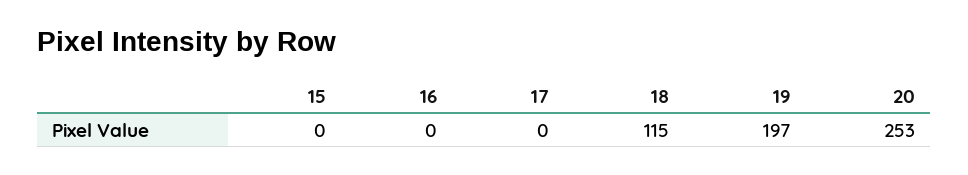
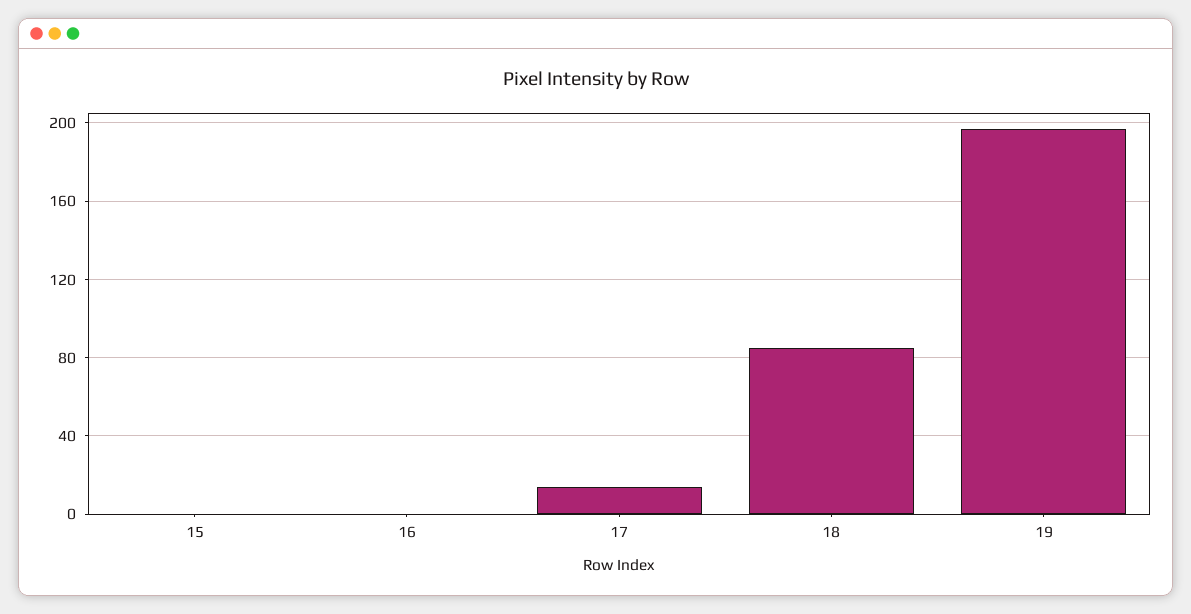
17: 0 -> 15
18: 115 -> 85
20: 253 -> none

